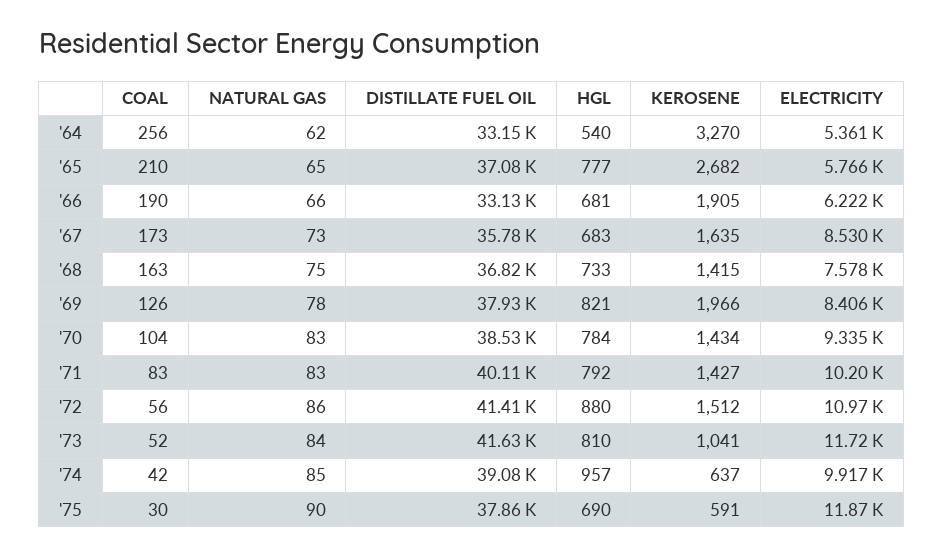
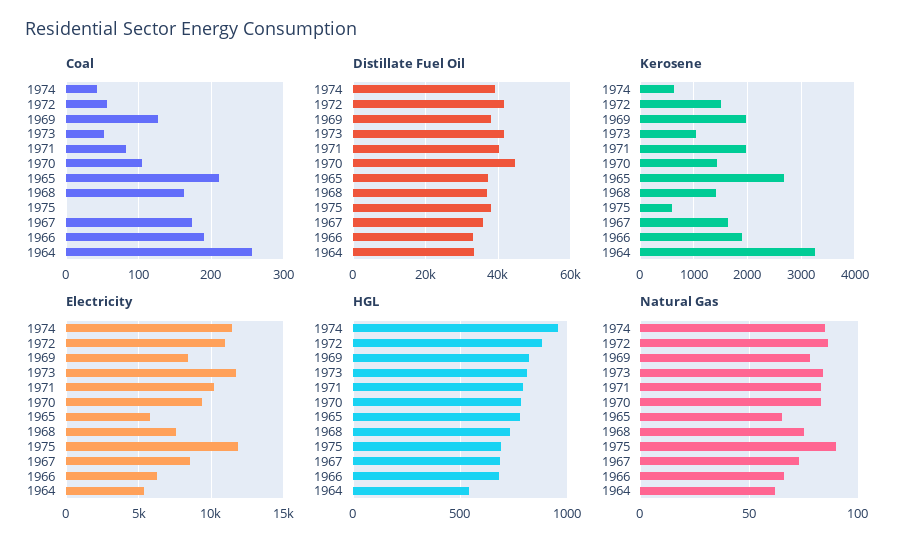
DISTILLATE FUEL OIL, '70: 38530 -> 44000
KEROSENE, '71: 1427 -> 2000
ELECTRICITY, '74: 9917 -> 11500
COAL, '75: 30 -> 0

